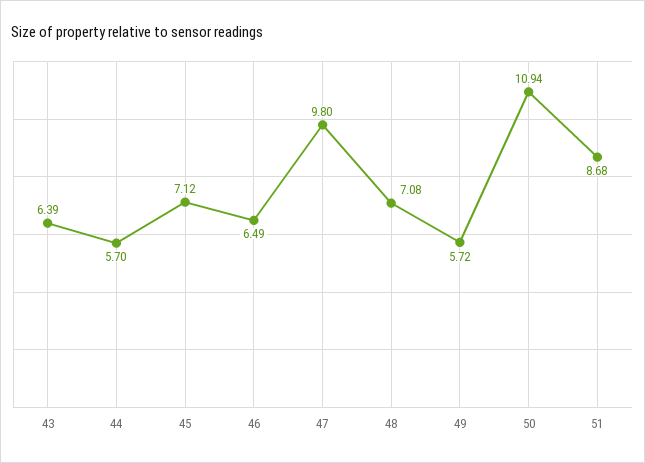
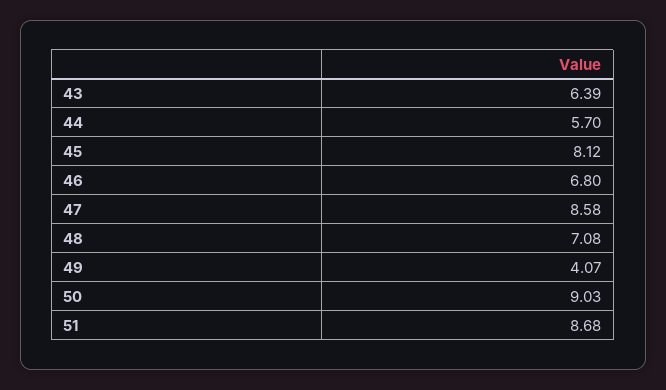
45: 7.12 -> 8.12
46: 6.49 -> 6.8
47: 9.8 -> 8.58
49: 5.72 -> 4.07
50: 10.94 -> 9.03

